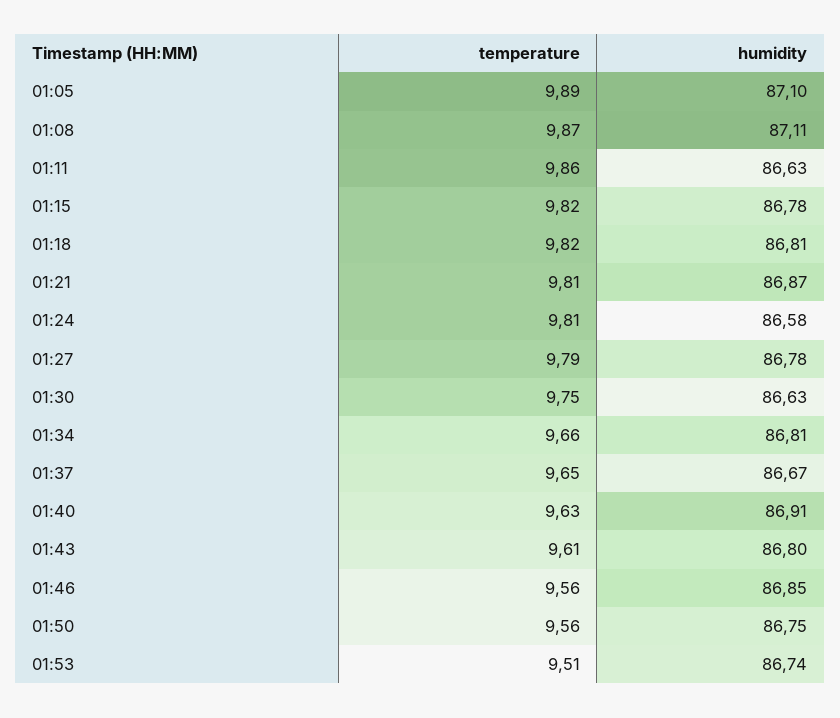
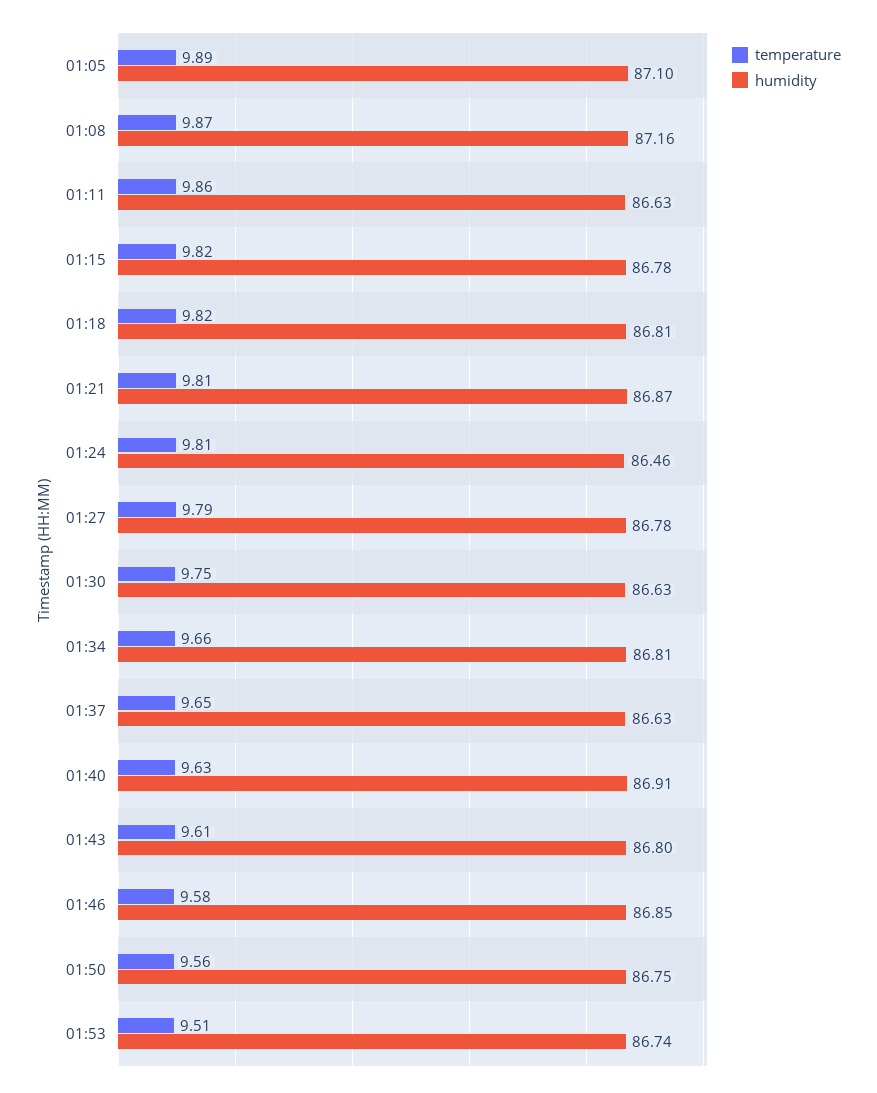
humidity, 01:08: 87.11 -> 87.16
humidity, 01:24: 86.58 -> 86.46
humidity, 01:37: 86.67 -> 86.63
temperature, 01:46: 9.56 -> 9.58

